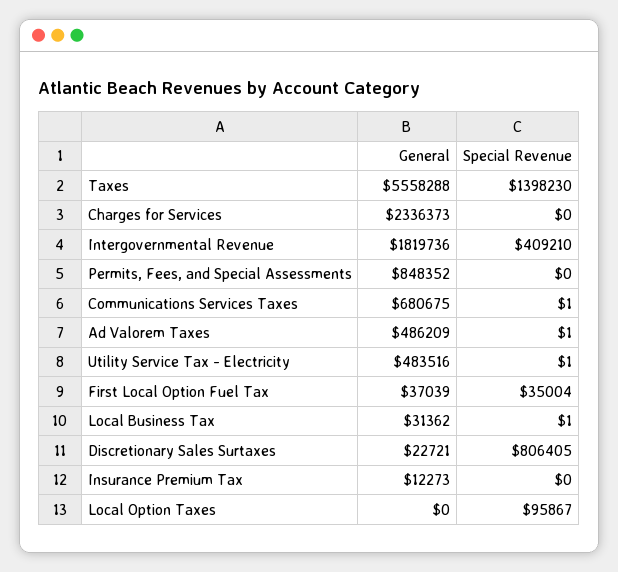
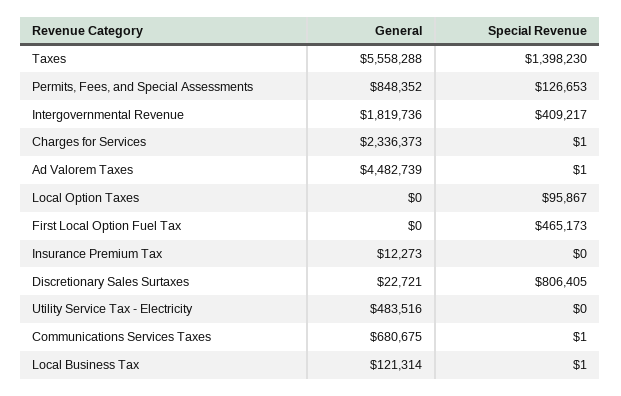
Special Revenue, Charges for Services: 0 -> 1
Special Revenue, Intergovernmental Revenue: 409210 -> 409217
Special Revenue, Permits, Fees, and Special Assessments: 0 -> 126653
General, Ad Valorem Taxes: 486209 -> 4482739
Special Revenue, Utility Service Tax - Electricity: 1 -> 0
General, First Local Option Fuel Tax: 37039 -> 0
Special Revenue, First Local Option Fuel Tax: 35004 -> 465173
General, Local Business Tax: 31362 -> 121314

